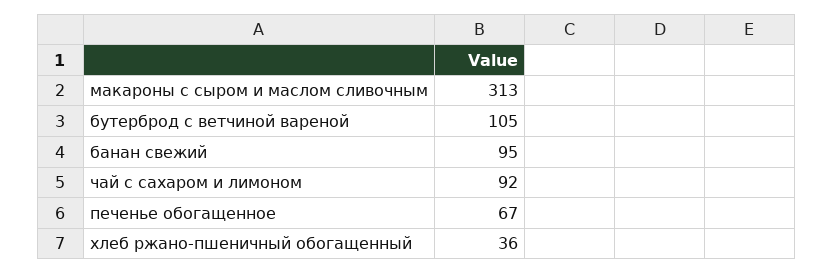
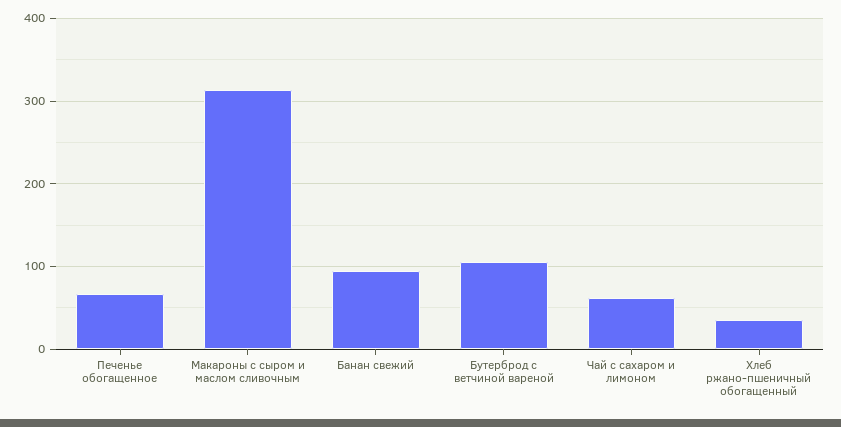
чай с сахаром и лимоном: 92 -> 60

